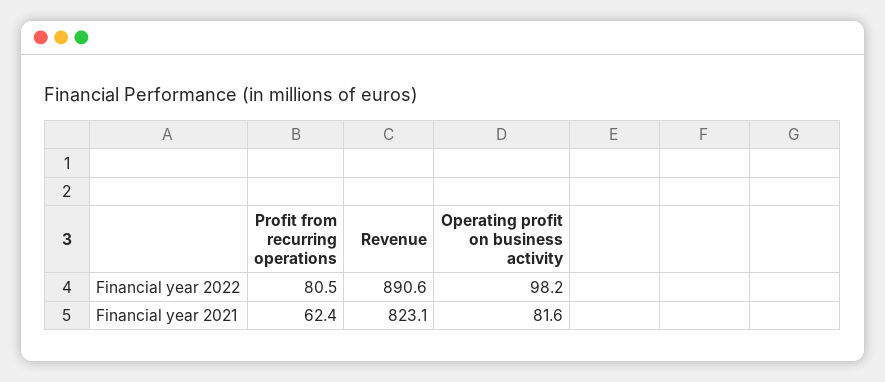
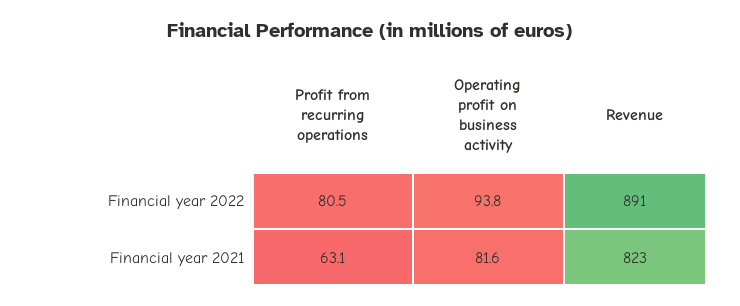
Operating profit on business activity, Financial year 2022: 98.2 -> 93.8
Profit from recurring operations, Financial year 2021: 62.4 -> 63.1

